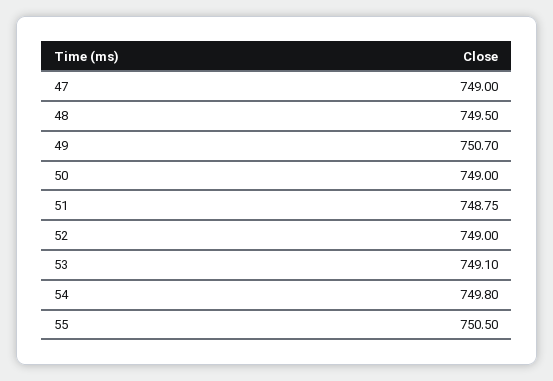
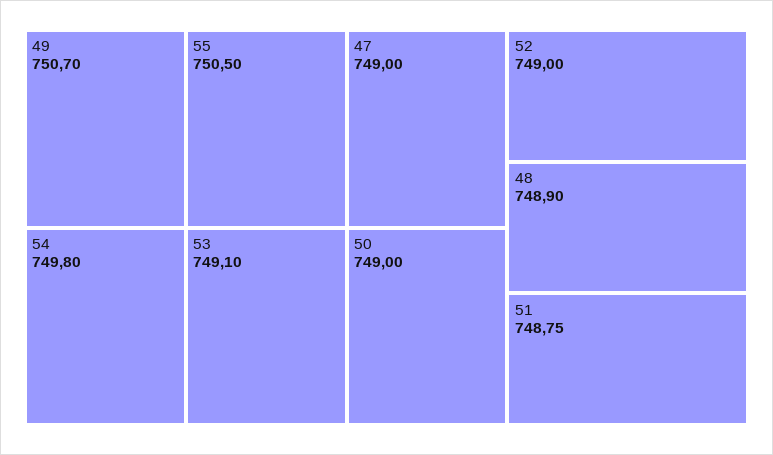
48: 749.5 -> 748.9

